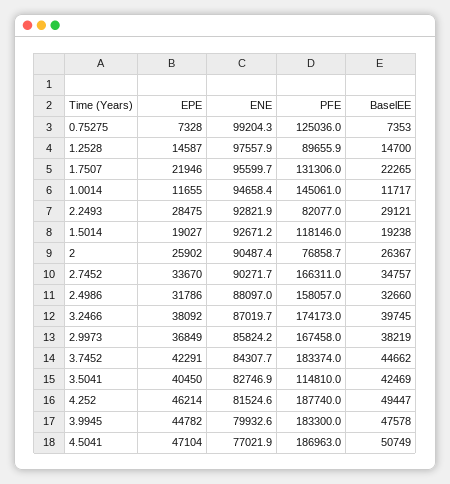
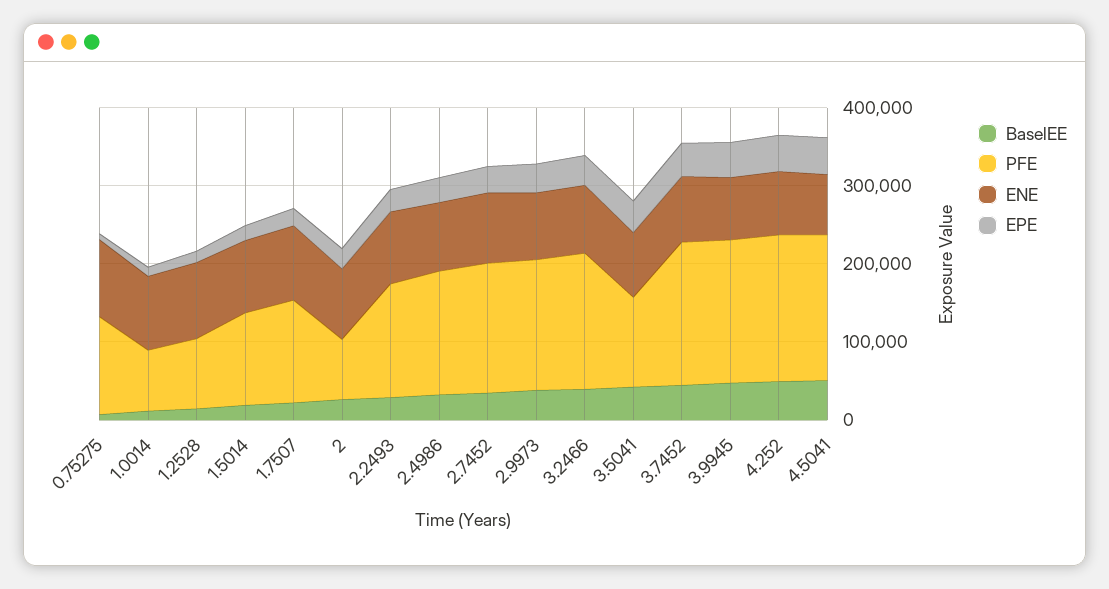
PFE, 1.0014: 145061 -> 80000
PFE, 2.2493: 82077 -> 140000

